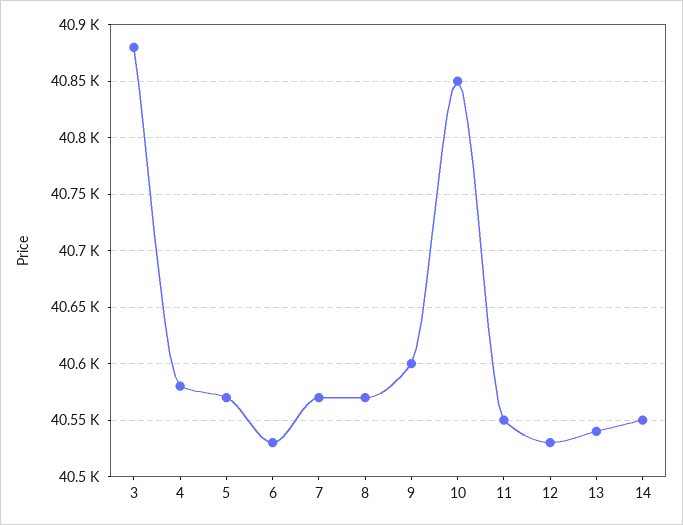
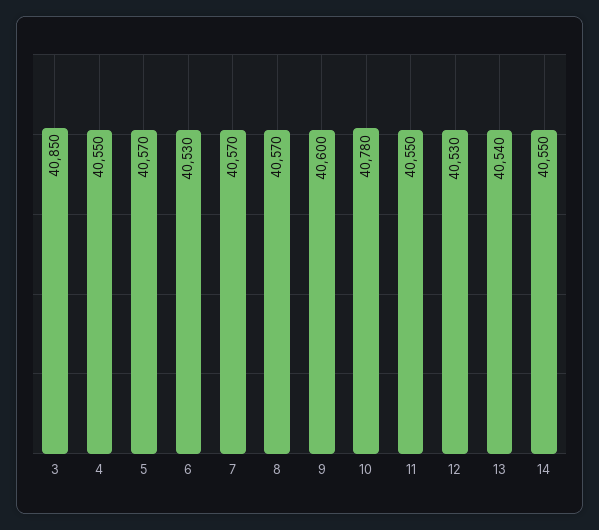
3: 40880 -> 40850
4: 40580 -> 40550
10: 40850 -> 40780

